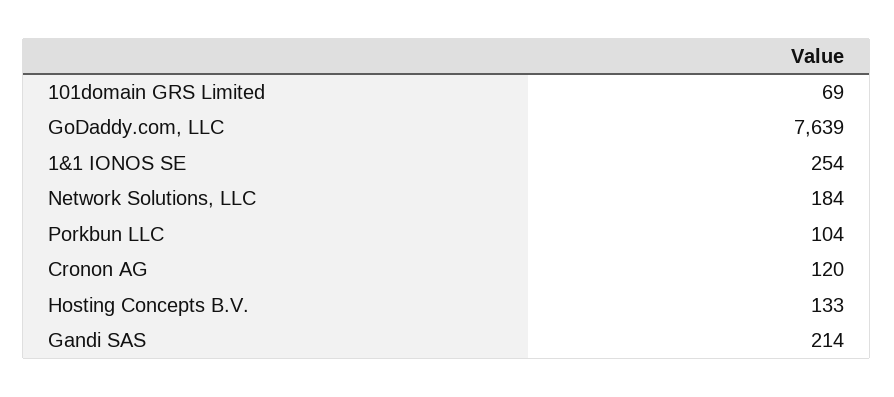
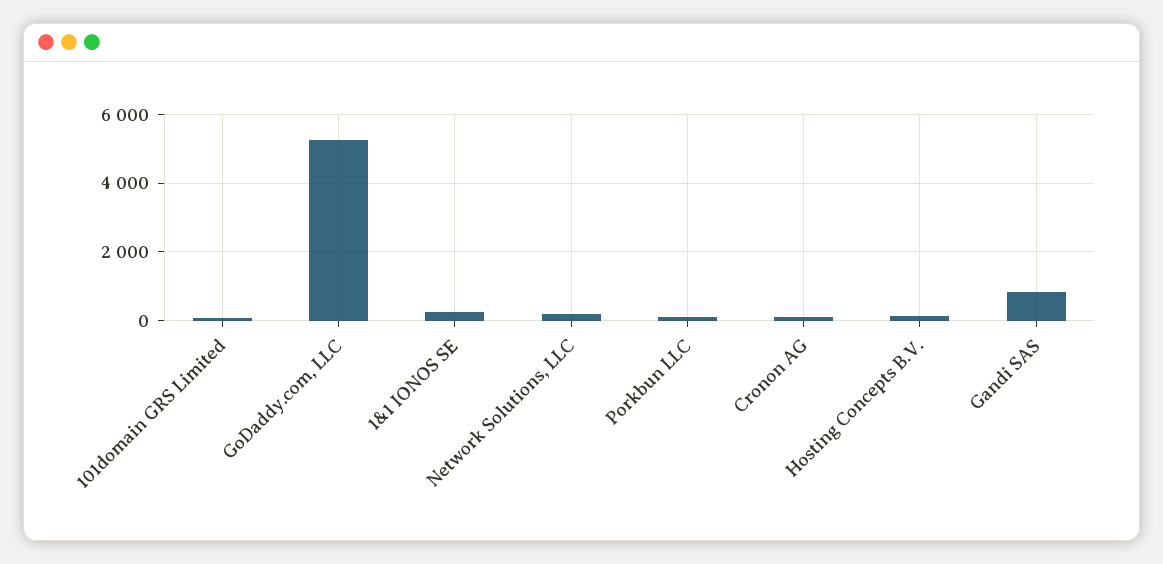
GoDaddy.com, LLC: 7639 -> 5200
Gandi SAS: 214 -> 800

